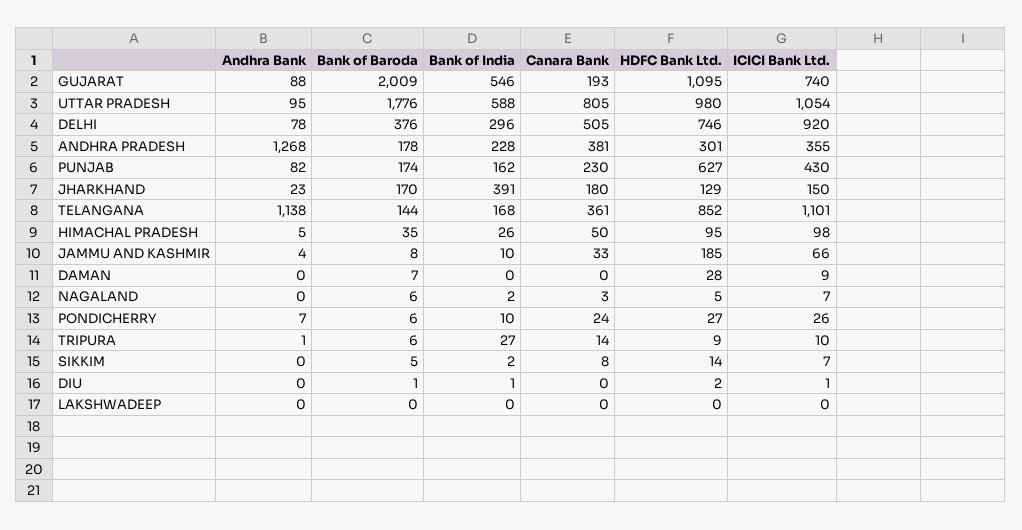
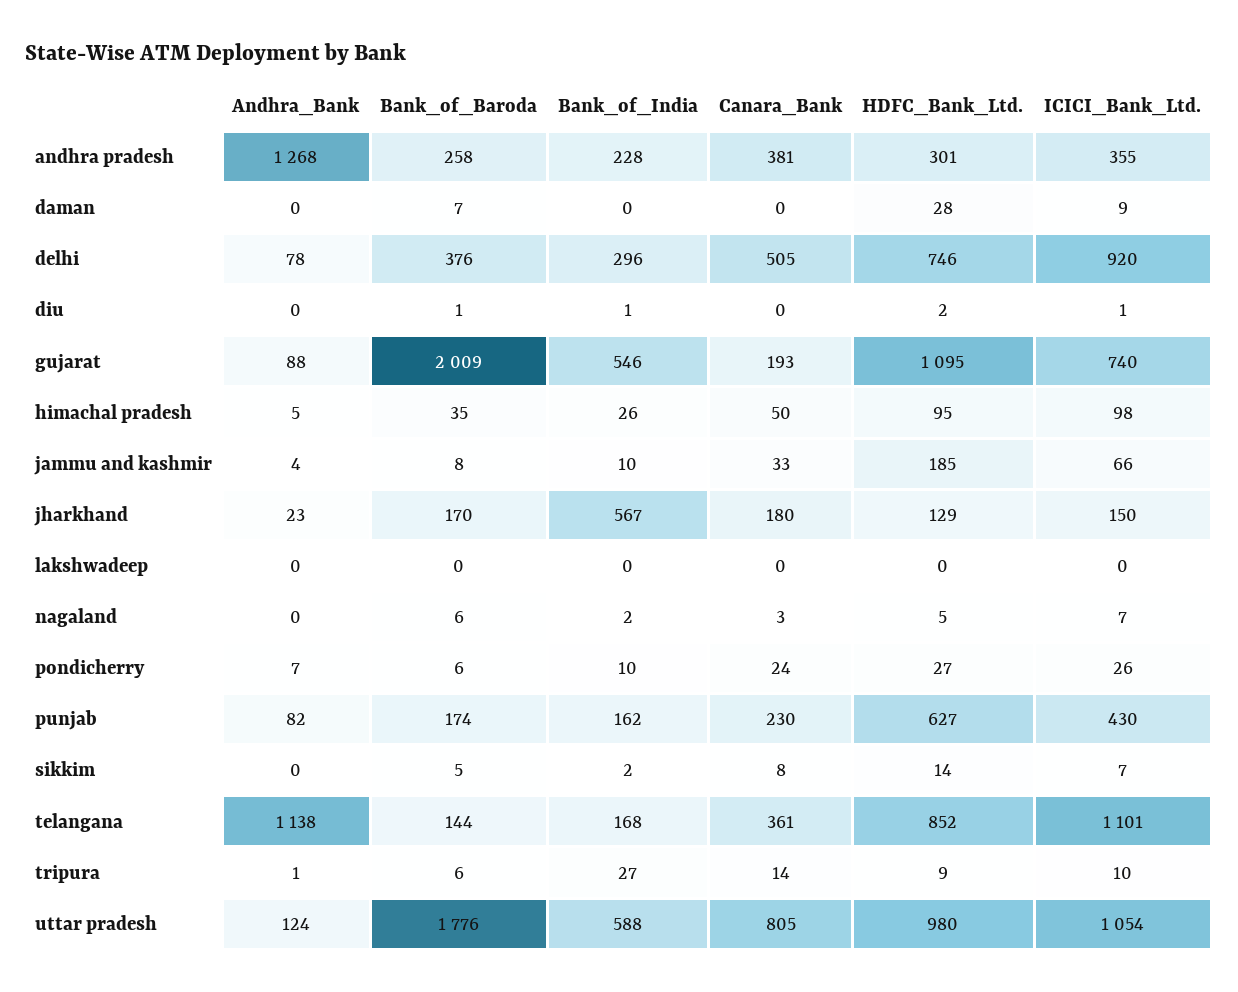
Andhra Bank, UTTAR PRADESH: 95 -> 124
Bank of Baroda, ANDHRA PRADESH: 178 -> 258
Bank of India, JHARKHAND: 391 -> 567

